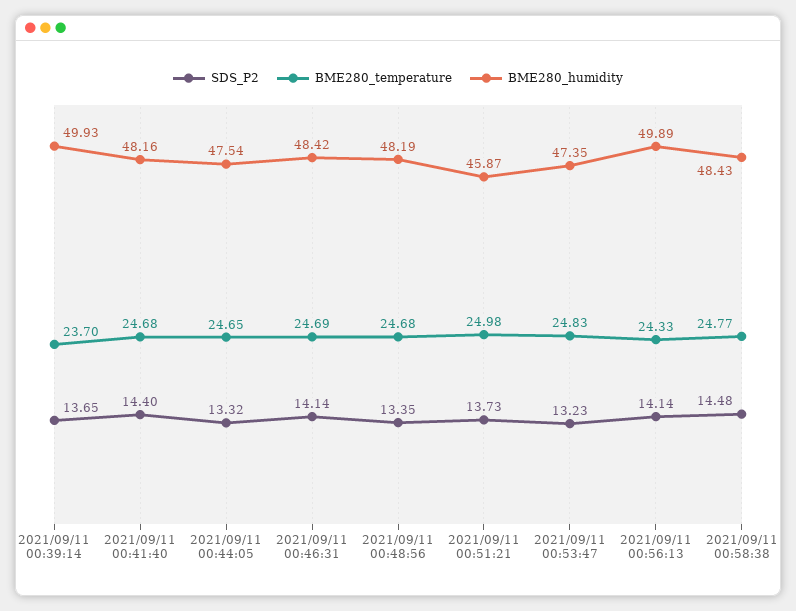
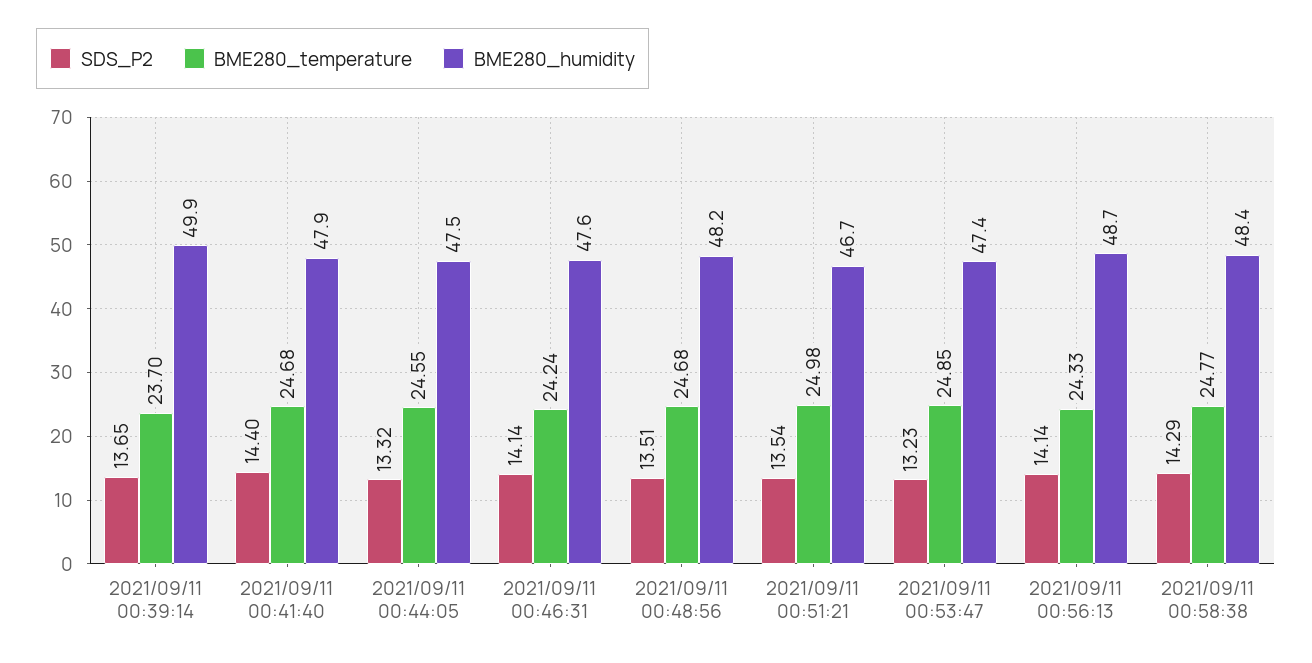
BME280_humidity, 2021/09/11 00:41:40: 48.16 -> 47.9
BME280_temperature, 2021/09/11 00:44:05: 24.65 -> 24.55
BME280_temperature, 2021/09/11 00:46:31: 24.69 -> 24.24
BME280_humidity, 2021/09/11 00:46:31: 48.42 -> 47.6
SDS_P2, 2021/09/11 00:48:56: 13.35 -> 13.51
SDS_P2, 2021/09/11 00:51:21: 13.73 -> 13.54
BME280_humidity, 2021/09/11 00:51:21: 45.87 -> 46.7
BME280_temperature, 2021/09/11 00:53:47: 24.83 -> 24.85
BME280_humidity, 2021/09/11 00:56:13: 49.89 -> 48.7
SDS_P2, 2021/09/11 00:58:38: 14.48 -> 14.29

